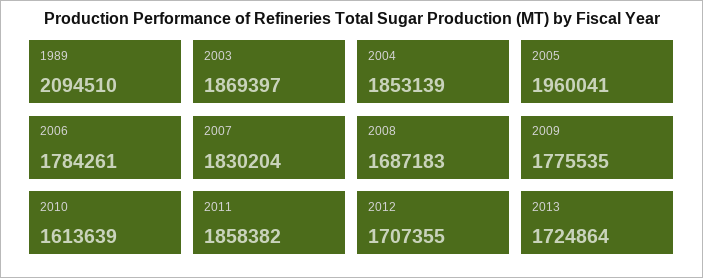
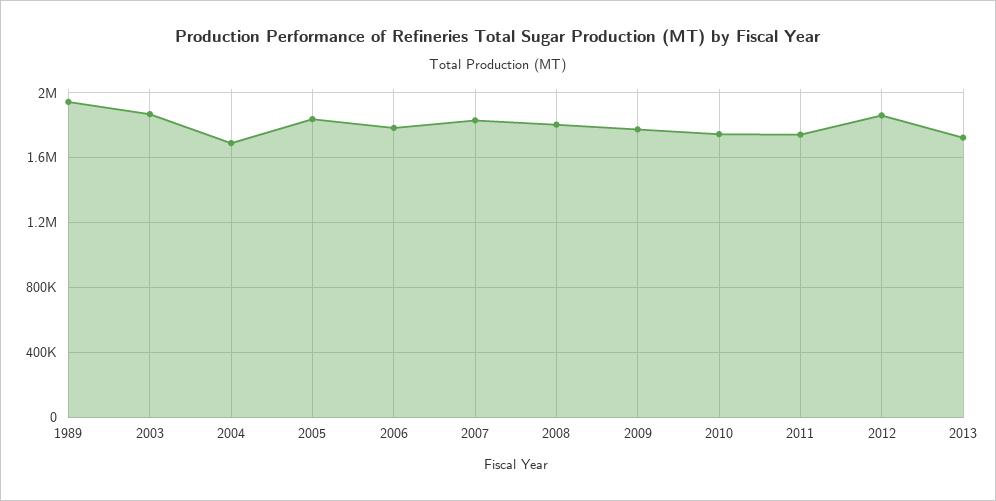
1989: 2094510 -> 1950000
2004: 1853139 -> 1700000
2005: 1960041 -> 1850000
2008: 1687183 -> 1800000
2010: 1613639 -> 1750000
2011: 1858382 -> 1750000
2012: 1707355 -> 1850000

